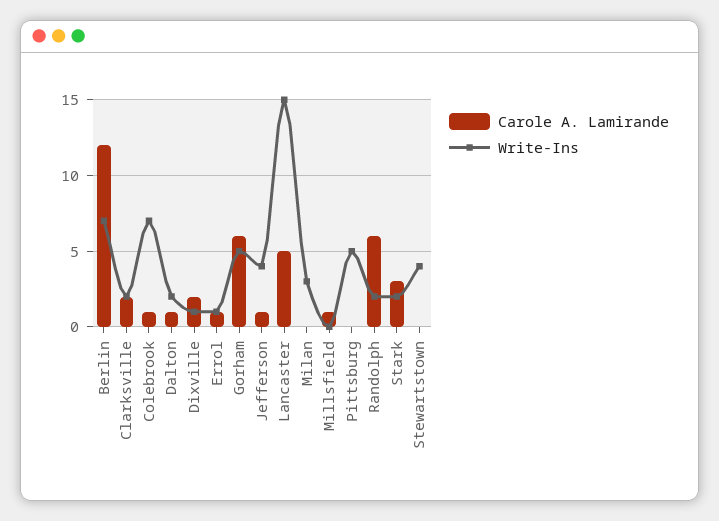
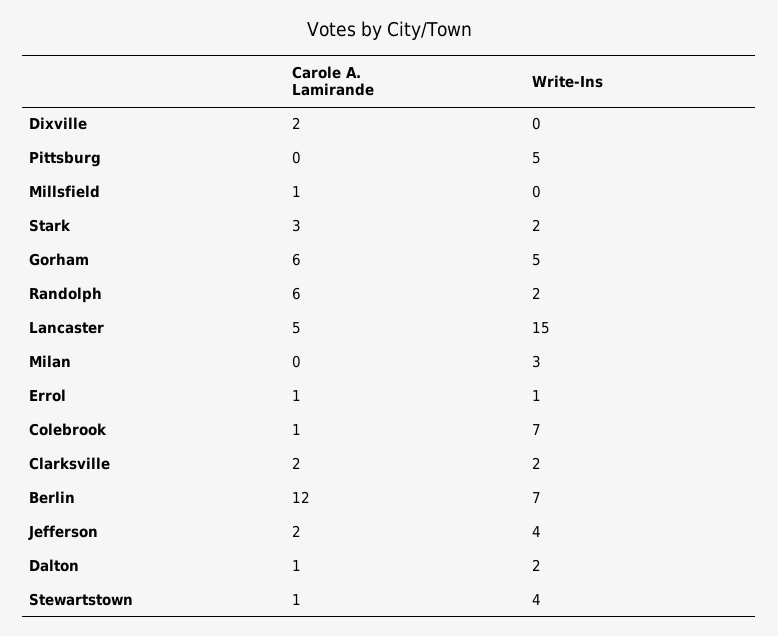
Write-Ins, Dixville: 1 -> 0
Carole A. Lamirande, Jefferson: 1 -> 2
Carole A. Lamirande, Stewartstown: 0 -> 1

